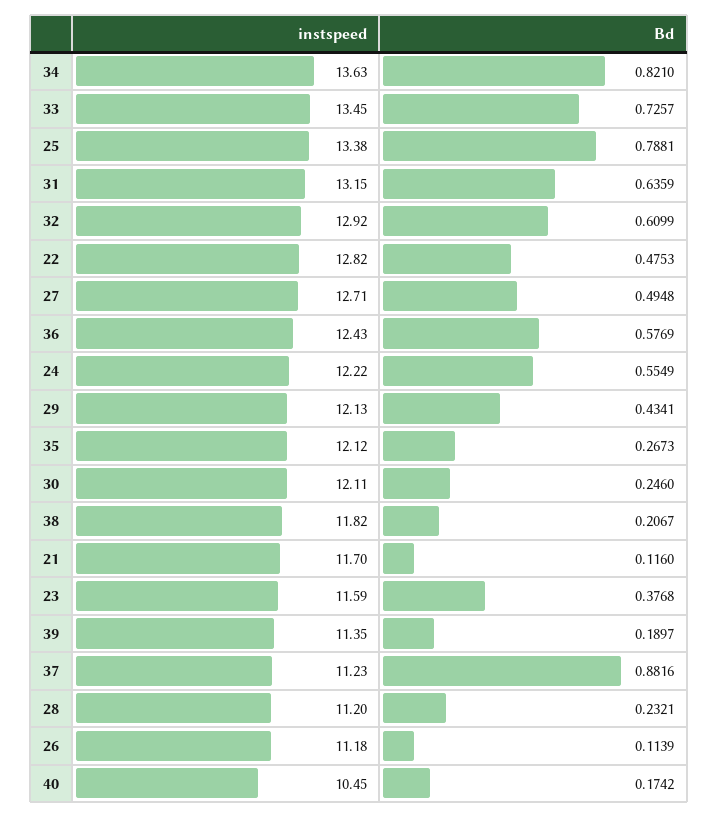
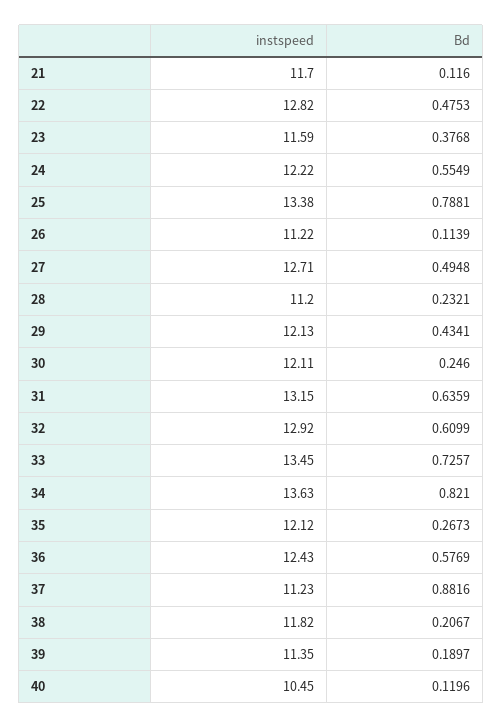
instspeed, 26: 11.18 -> 11.22
Bd, 40: 0.1742 -> 0.1196

